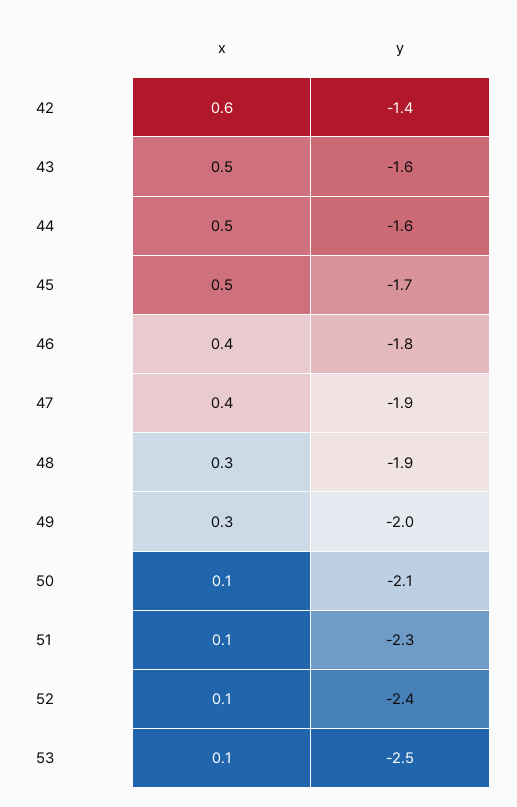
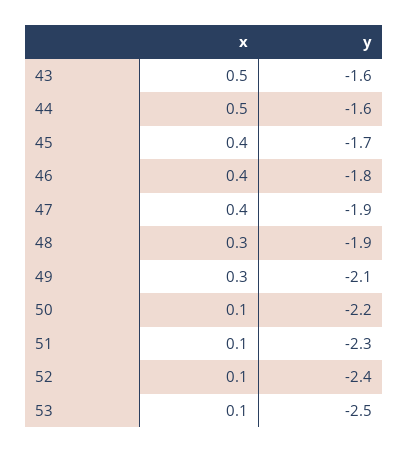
x, 42: 0.6 -> none
y, 42: -1.4 -> none
x, 45: 0.5 -> 0.4
y, 49: -2 -> -2.1
y, 50: -2.1 -> -2.2

